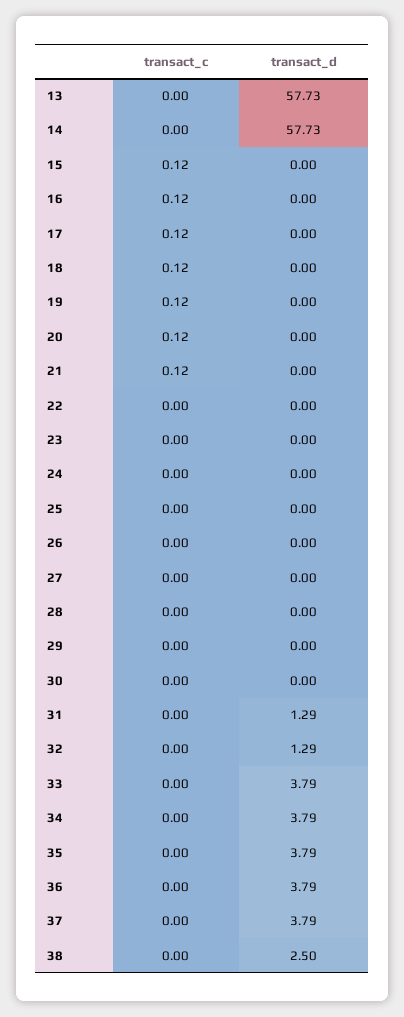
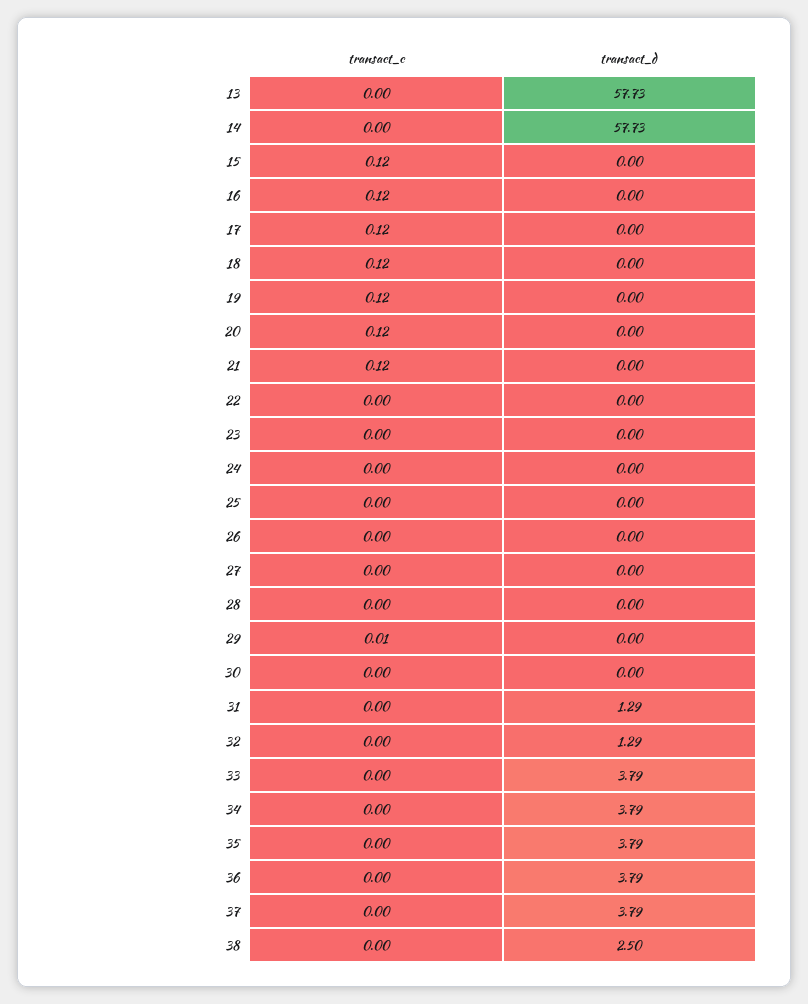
transact_c, 29: 0 -> 0.01

